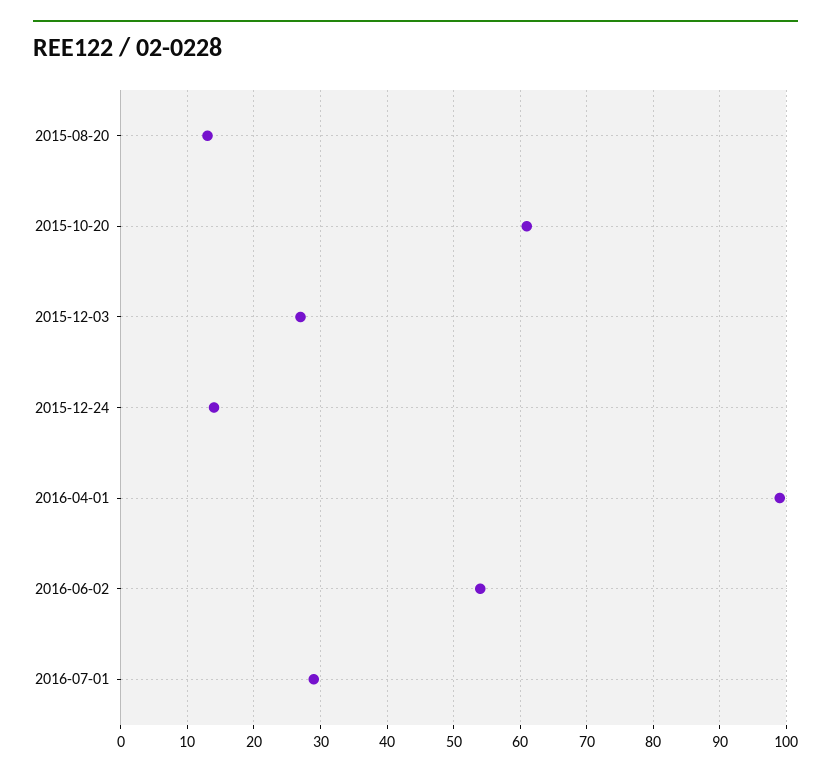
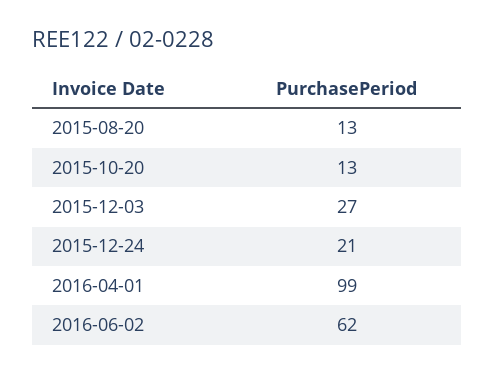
2015-10-20: 61 -> 13
2015-12-24: 14 -> 21
2016-06-02: 54 -> 62
2016-07-01: 29 -> none

